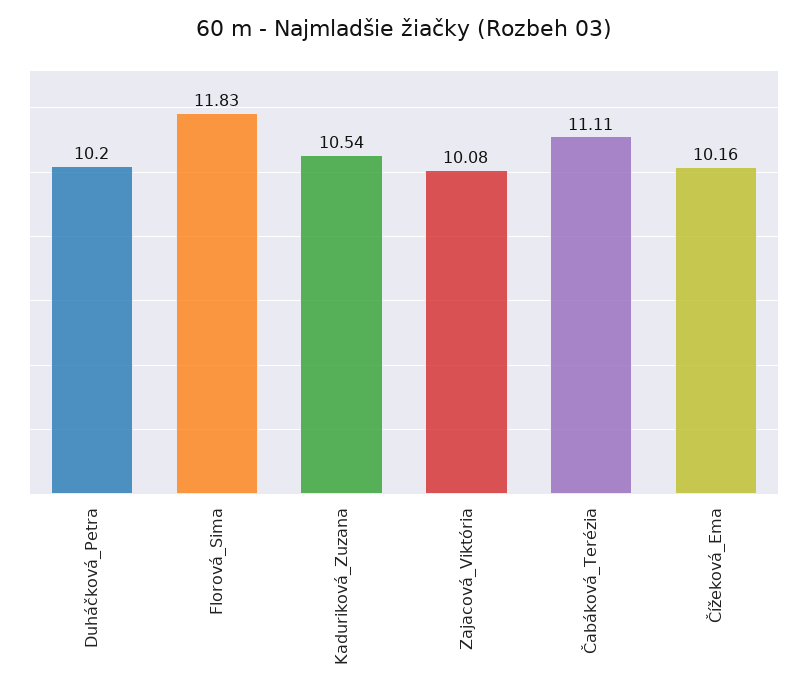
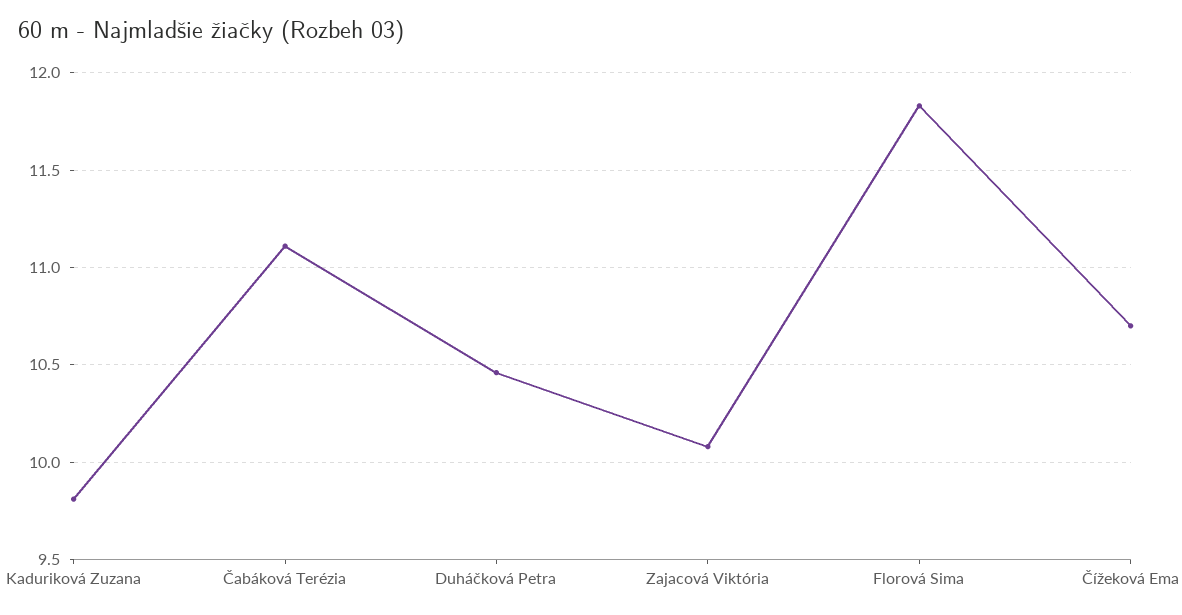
Duháčková_Petra: 10.2 -> 10.45
Kaduriková_Zuzana: 10.54 -> 9.8
Čížeková_Ema: 10.16 -> 10.7

